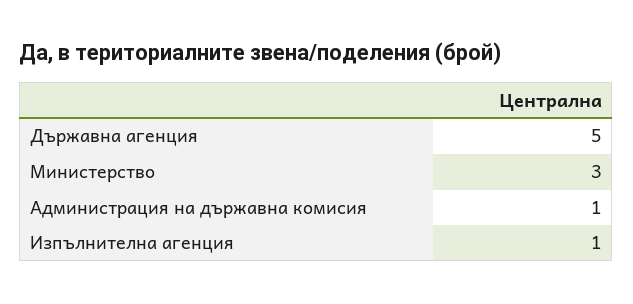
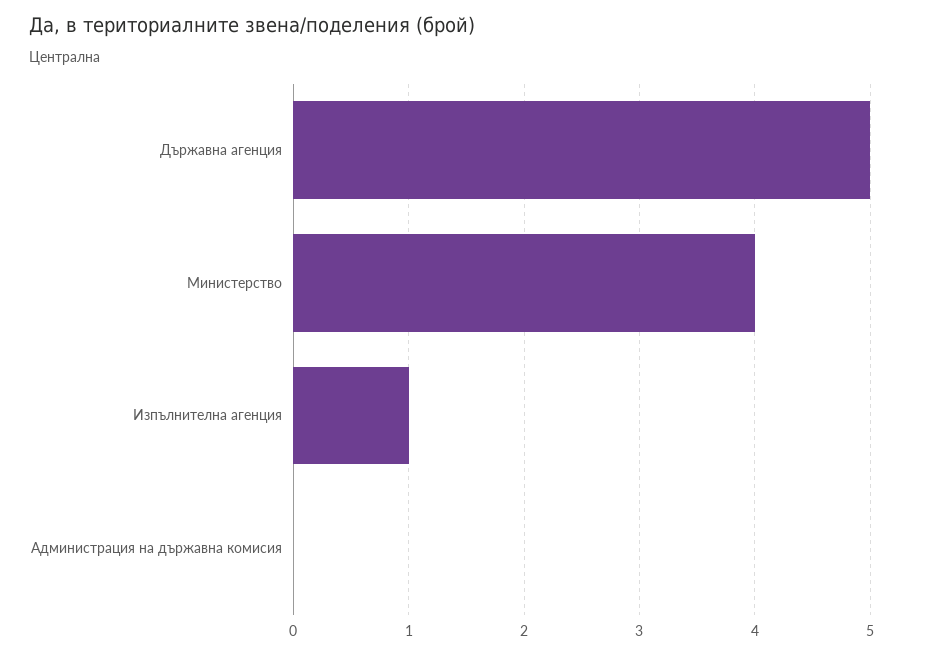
Министерство: 3 -> 4
Администрация на държавна комисия: 1 -> 0

